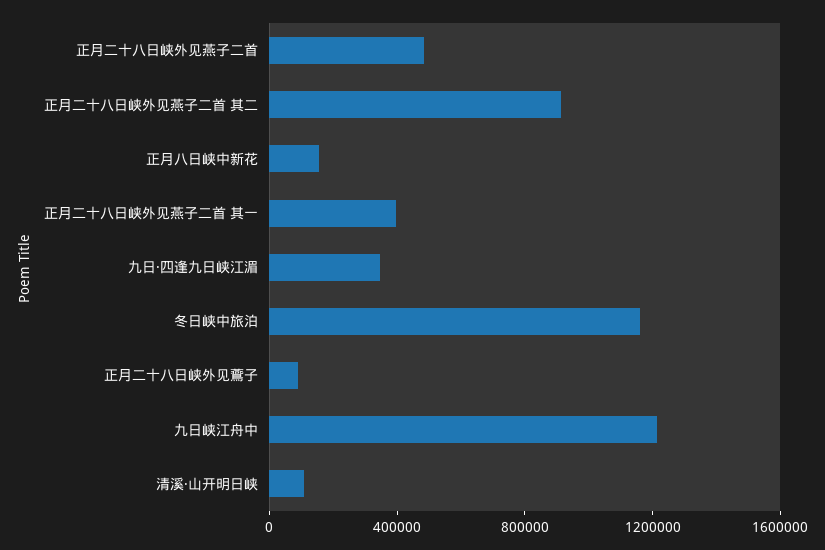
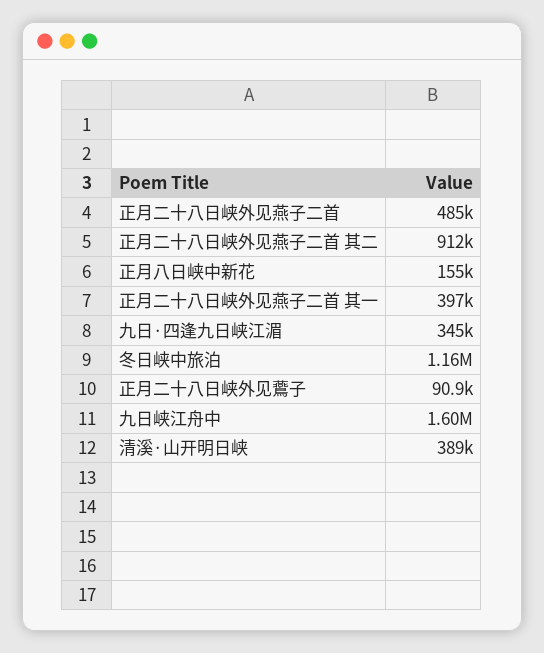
九日峡江舟中: 1200000 -> 1600000
清溪·山开明日峡: 100000 -> 389000

